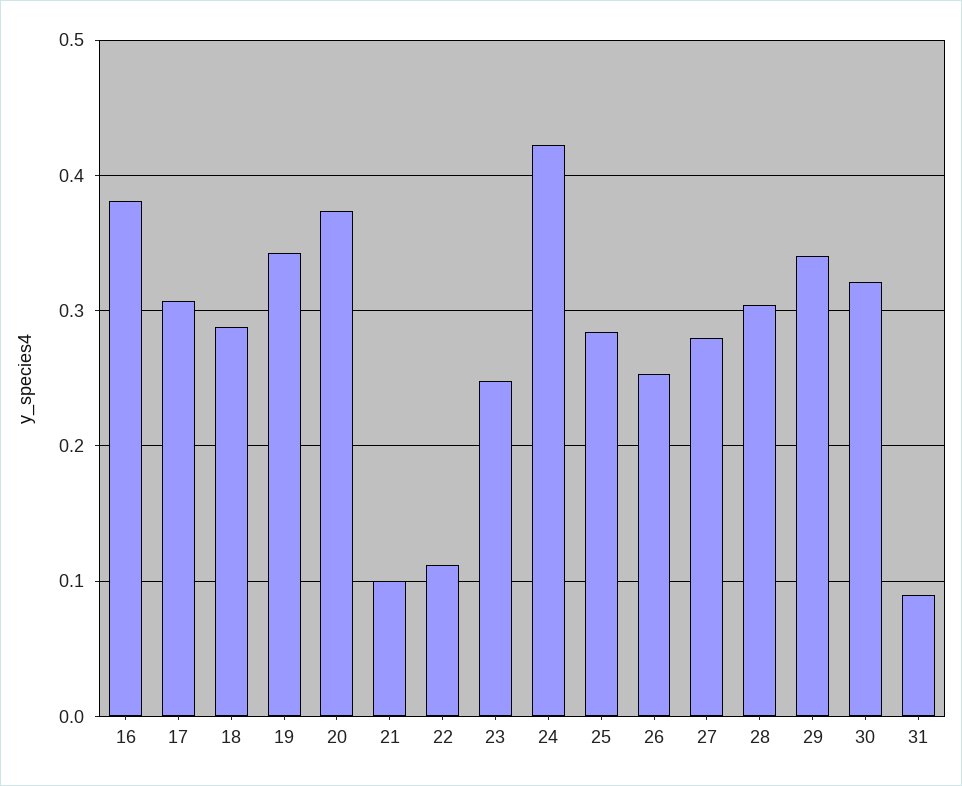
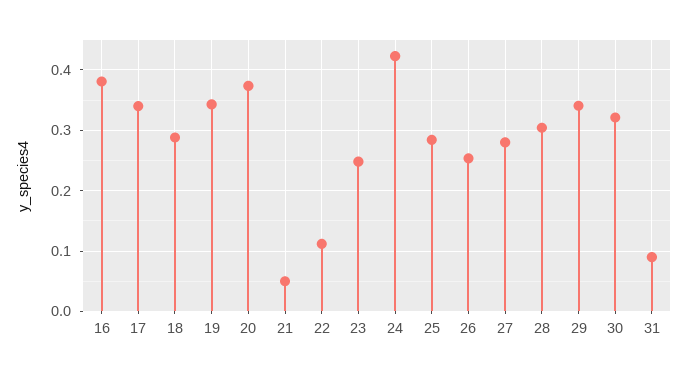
17: 0.31 -> 0.34
21: 0.1 -> 0.05

